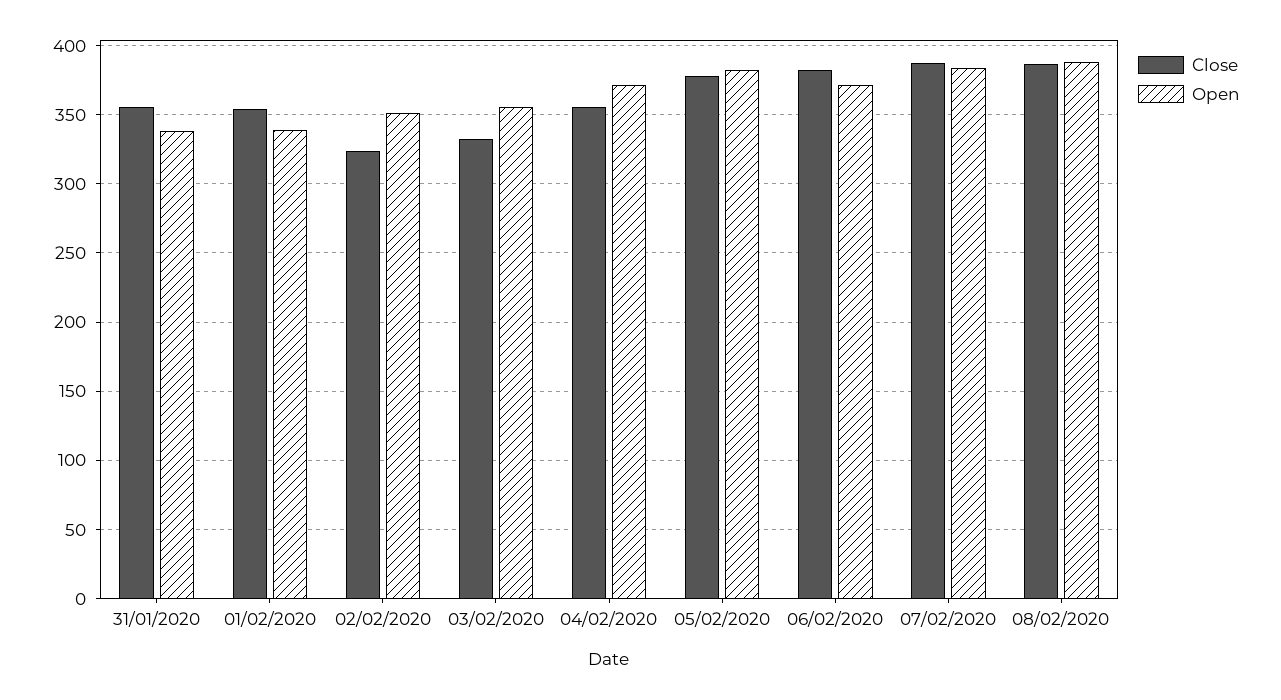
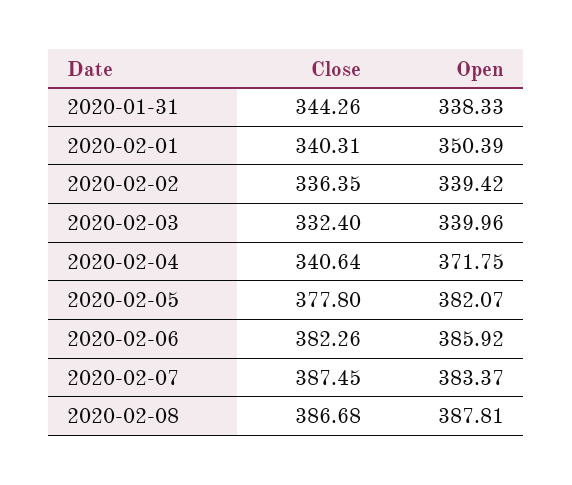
Close, 31/01/2020: 355 -> 344.26
Close, 01/02/2020: 355 -> 340.31
Open, 01/02/2020: 340 -> 350.39
Close, 02/02/2020: 325 -> 336.35
Open, 02/02/2020: 350 -> 339.42
Open, 03/02/2020: 355 -> 339.96
Close, 04/02/2020: 355 -> 340.64
Open, 06/02/2020: 370 -> 385.92

